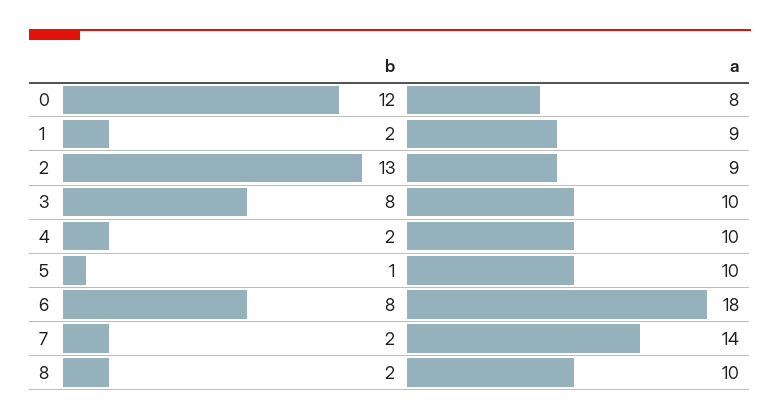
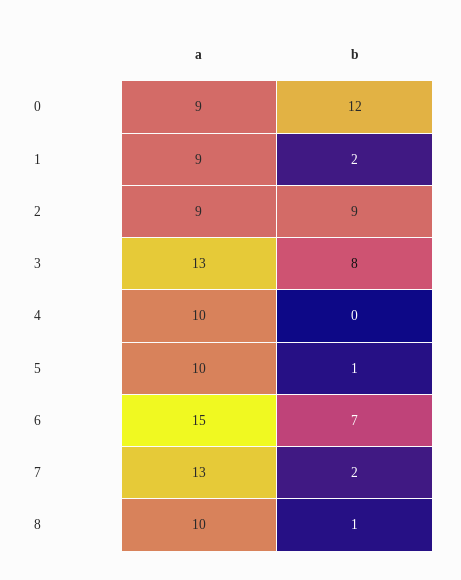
a, 0: 8 -> 9
b, 2: 13 -> 9
a, 3: 10 -> 13
b, 4: 2 -> 0
b, 6: 8 -> 7
a, 6: 18 -> 15
a, 7: 14 -> 13
b, 8: 2 -> 1

